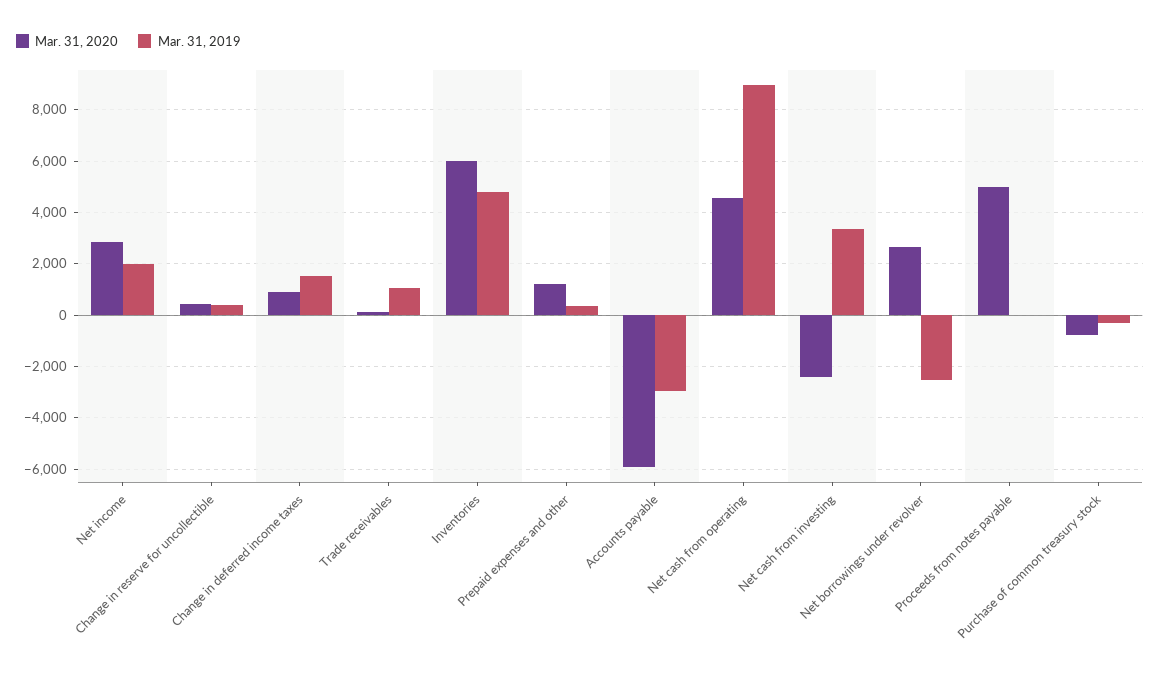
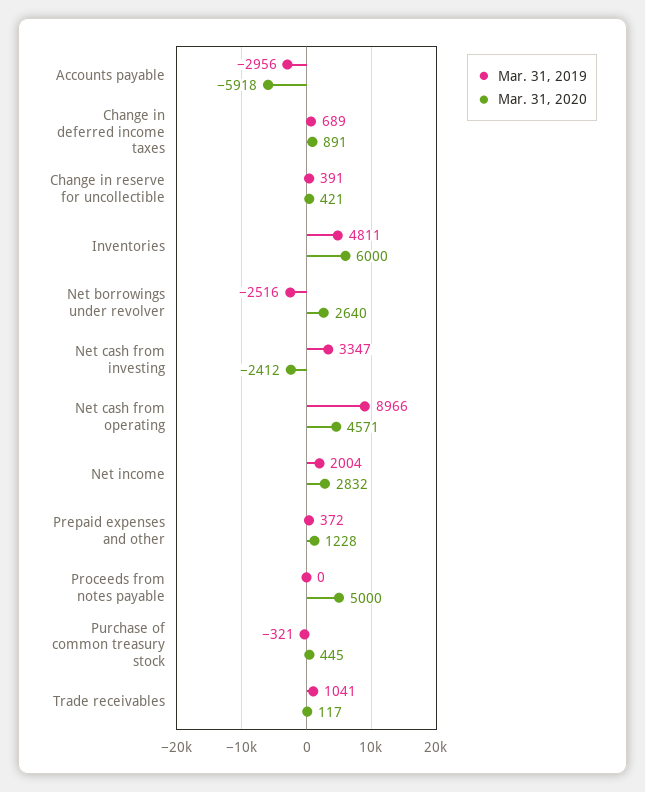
Mar. 31, 2019, Change in deferred income taxes: 1500 -> 689
Mar. 31, 2020, Purchase of common treasury stock: -750 -> 445

